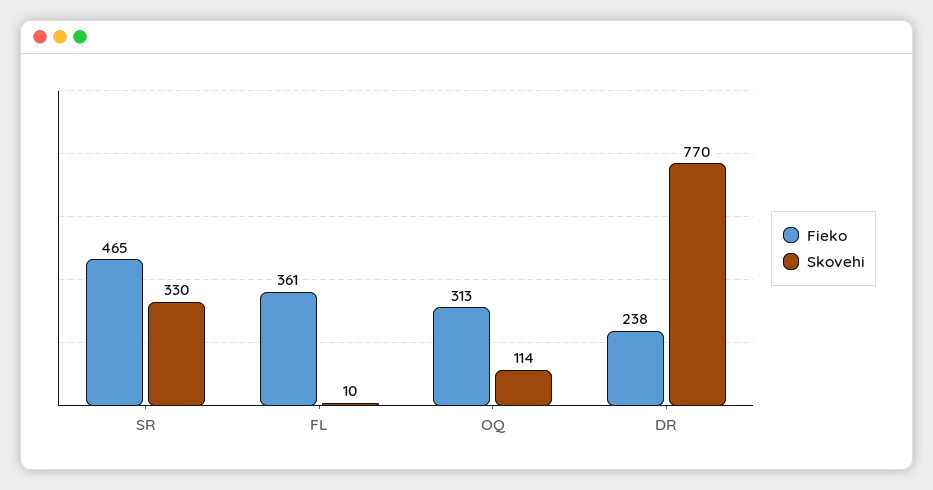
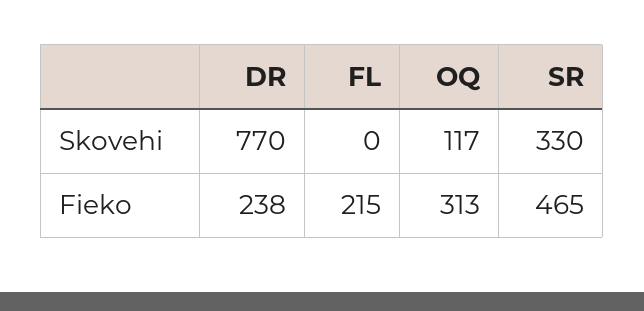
Fieko, FL: 361 -> 215
Skovehi, FL: 10 -> 0
Skovehi, OQ: 114 -> 117

